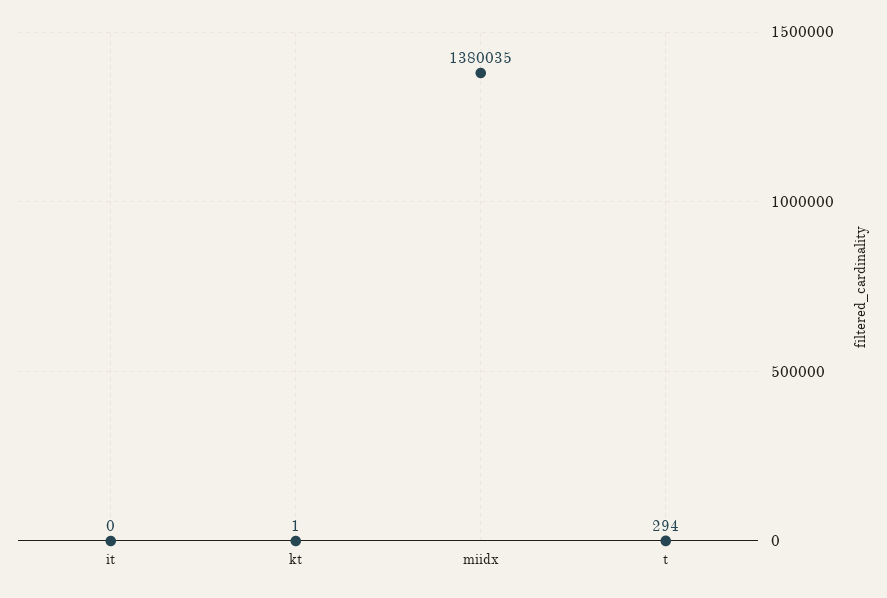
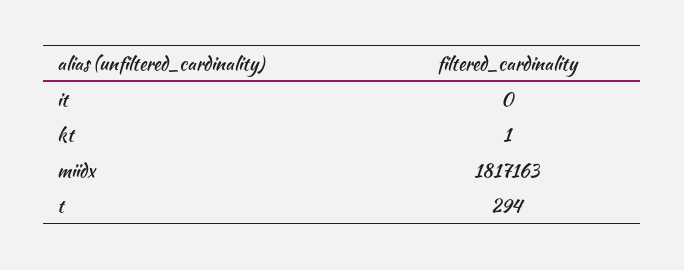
miidx: 1380035 -> 1817163

